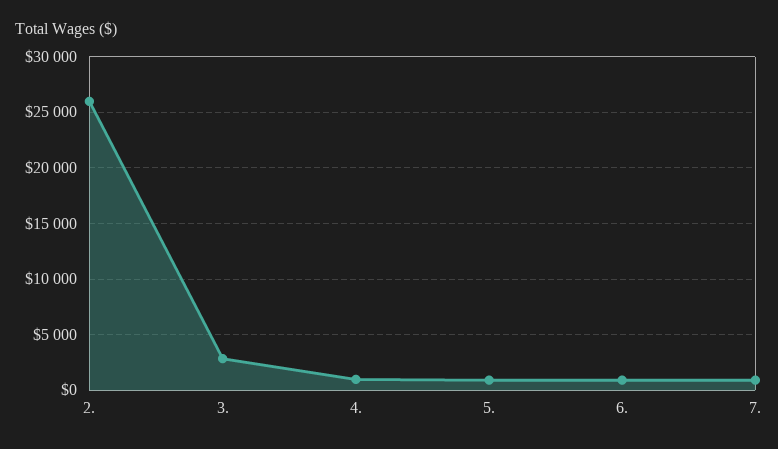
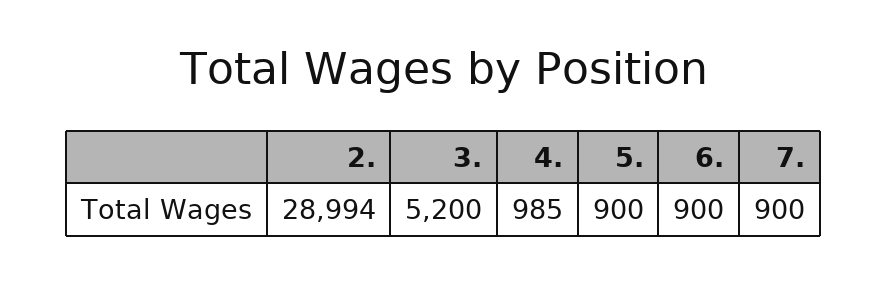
2.: 26000 -> 28994
3.: 3000 -> 5200

